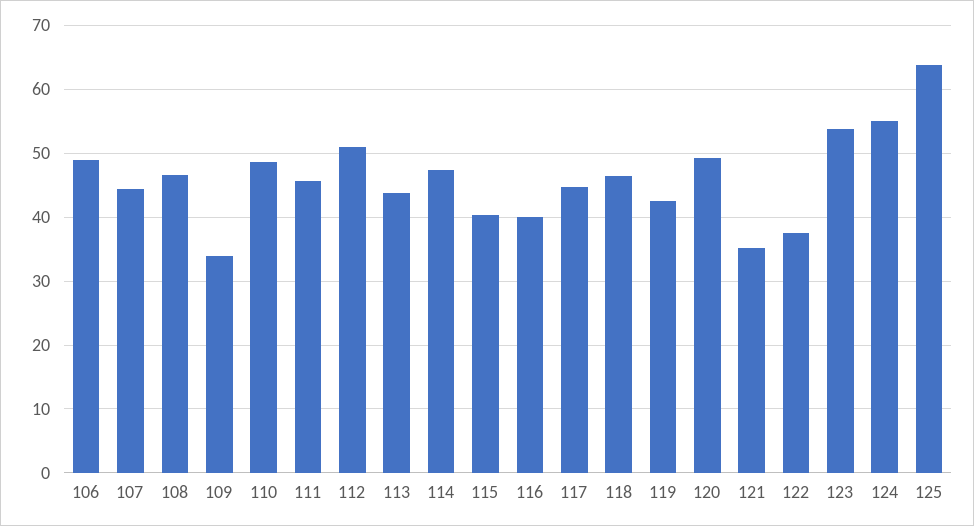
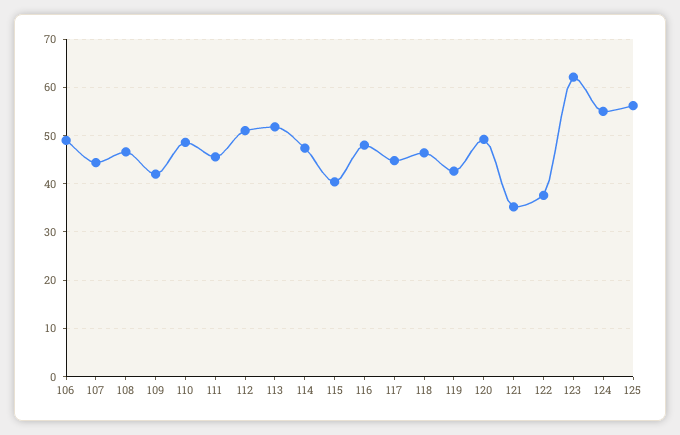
109: 34 -> 42
113: 44 -> 52
116: 40 -> 48
123: 54 -> 62
125: 64 -> 56

